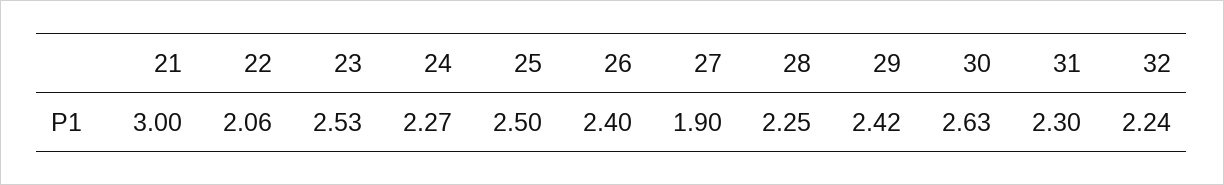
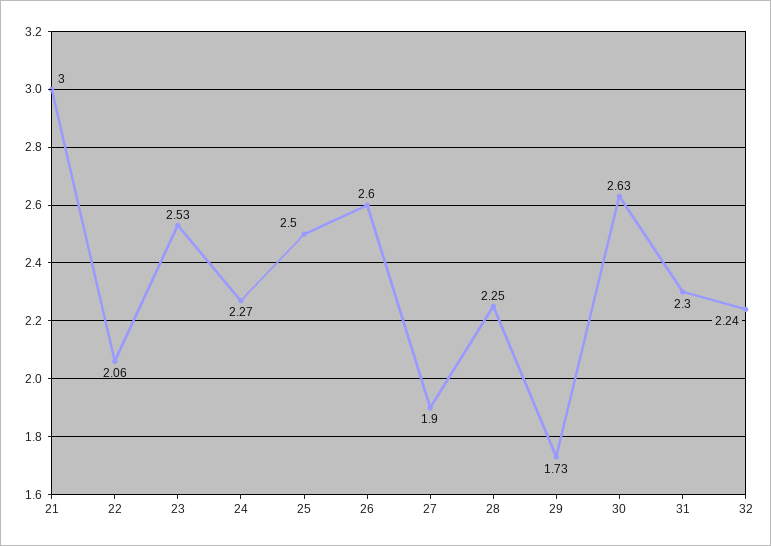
26: 2.4 -> 2.6
29: 2.42 -> 1.73

